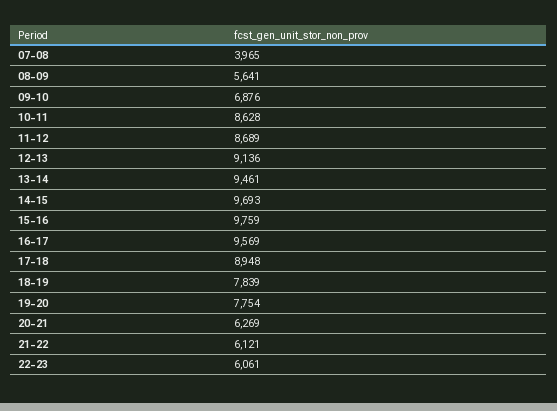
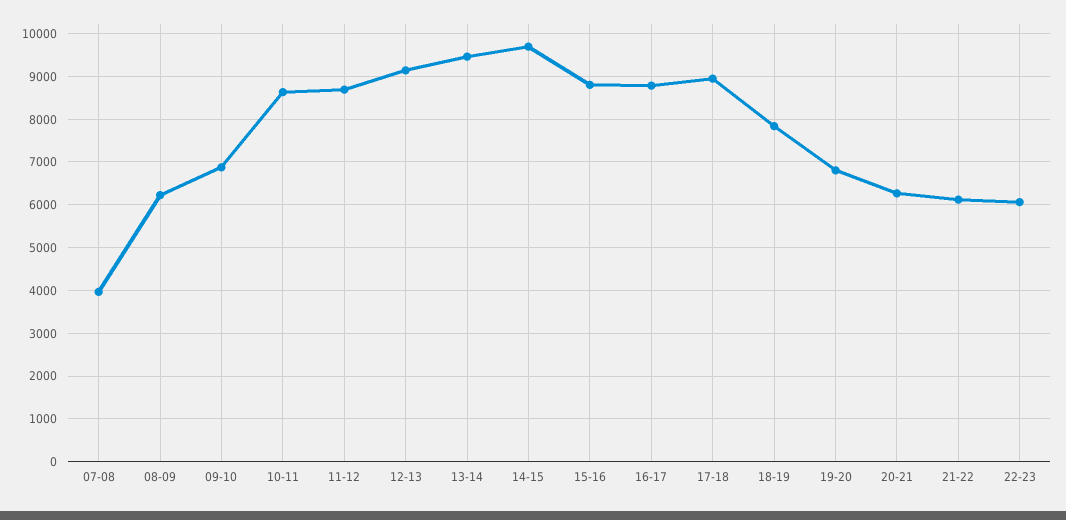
08-09: 5641 -> 6200
15-16: 9759 -> 8800
16-17: 9569 -> 8800
19-20: 7754 -> 6800

